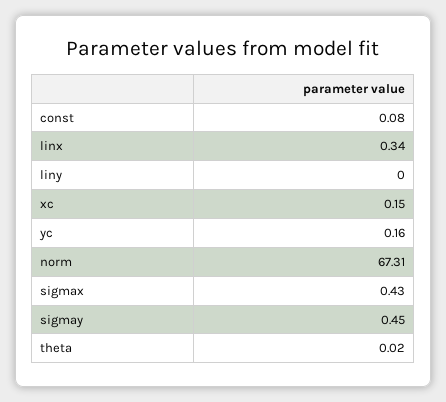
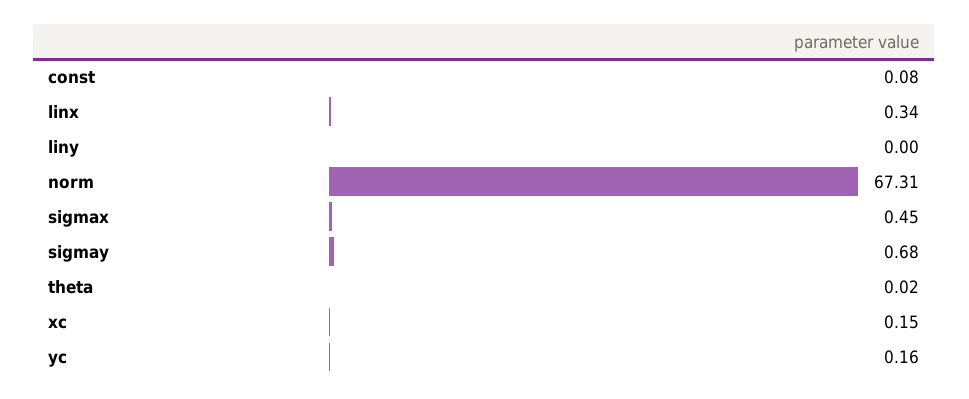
sigmax: 0.43 -> 0.45
sigmay: 0.45 -> 0.68

